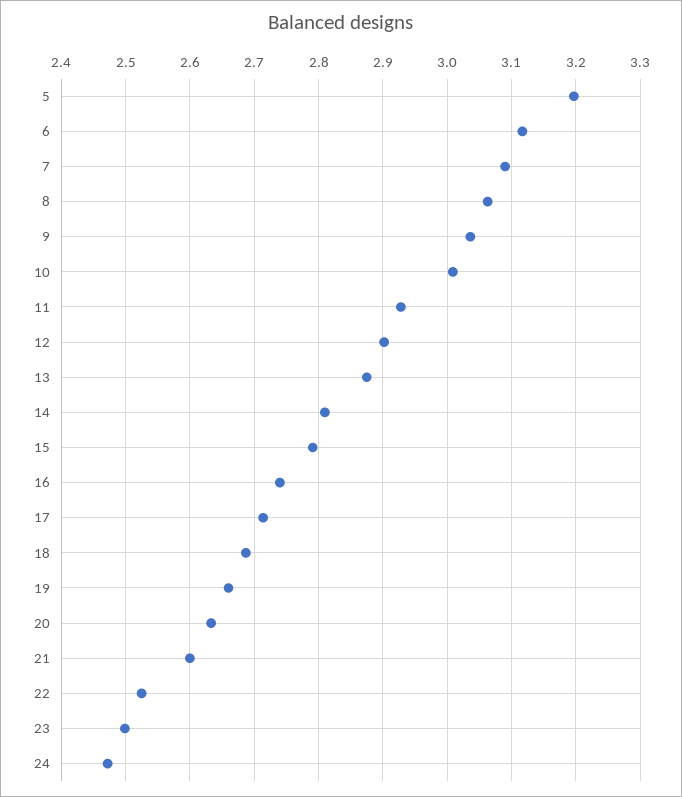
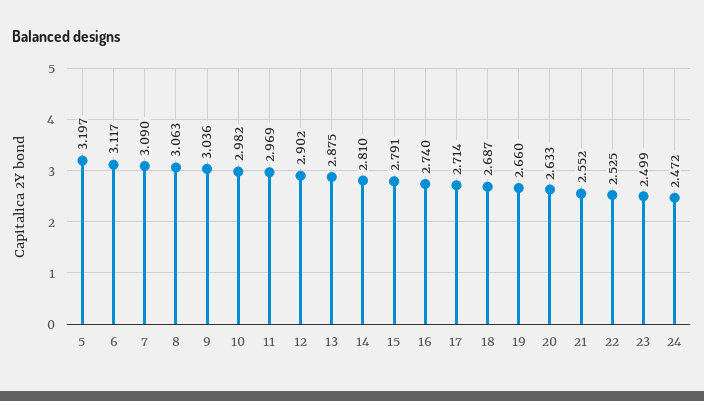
10: 3.01 -> 2.982
11: 2.93 -> 2.969
21: 2.6 -> 2.552

